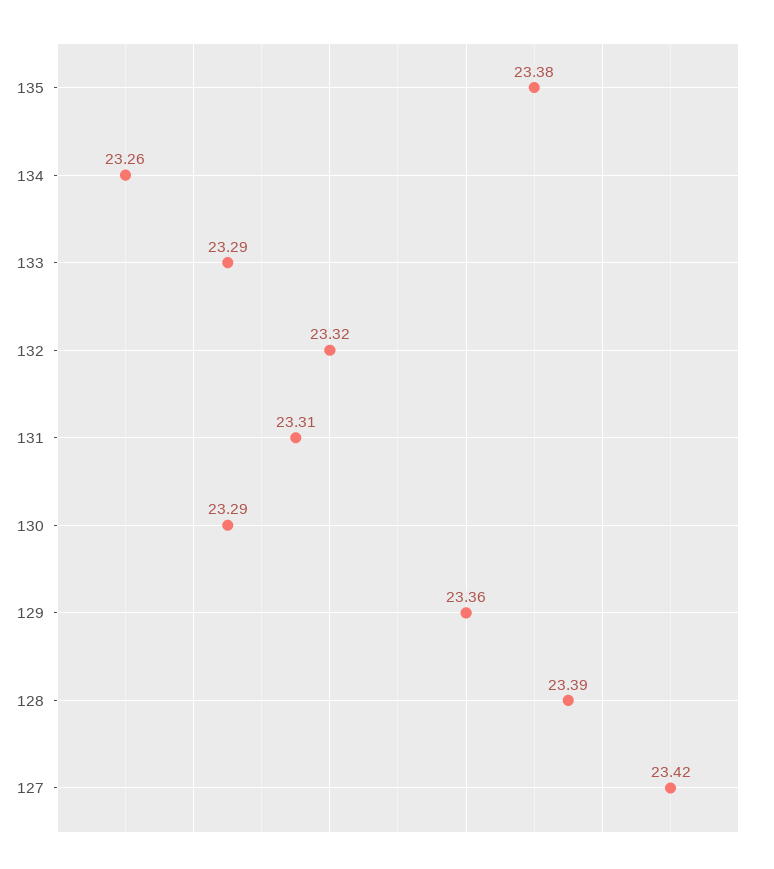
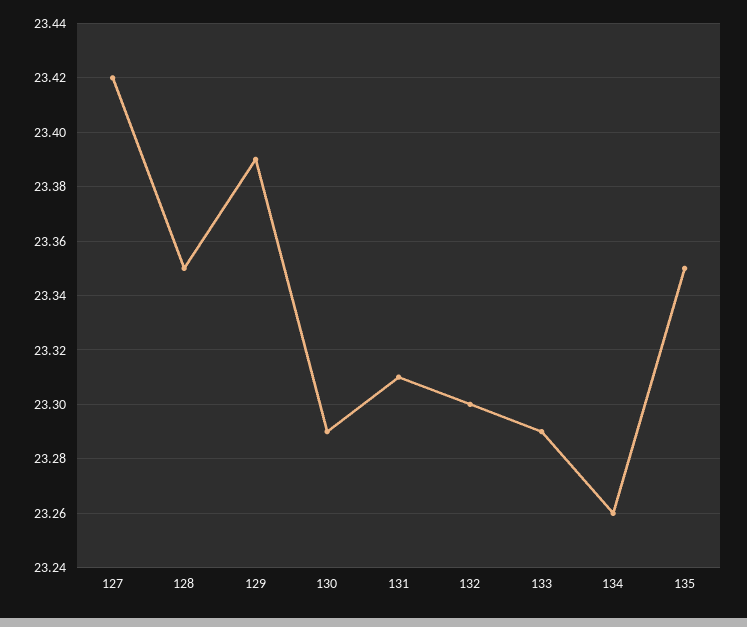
135: 23.38 -> 23.35
132: 23.32 -> 23.3
129: 23.36 -> 23.39
128: 23.39 -> 23.35

